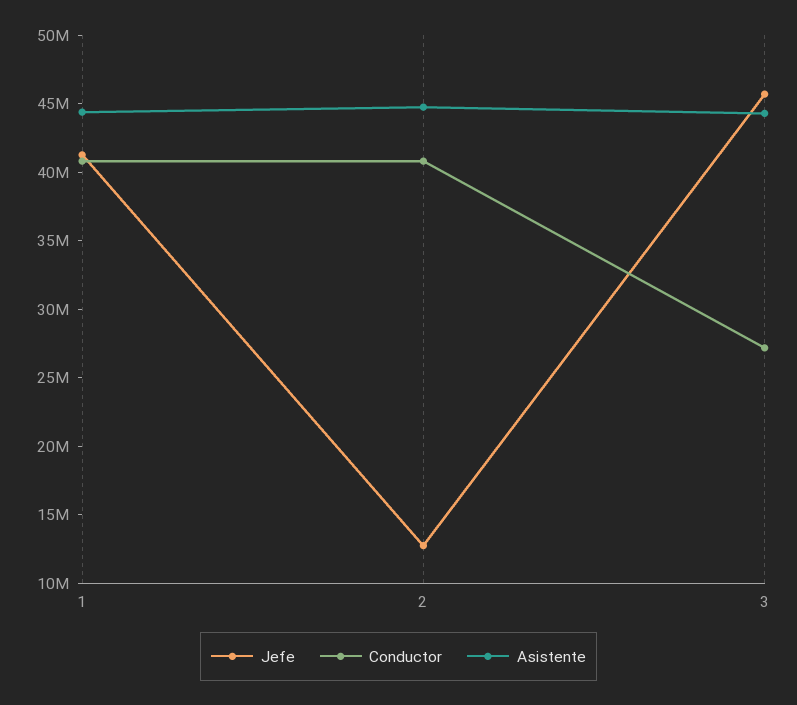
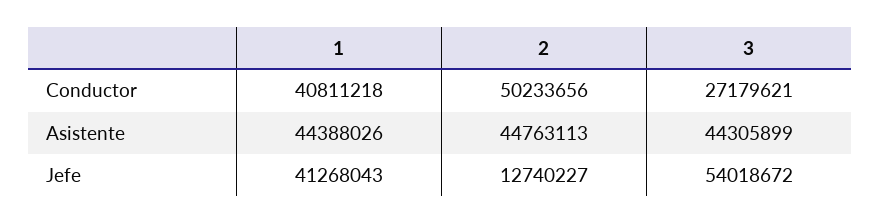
Conductor, 2: 41000000 -> 50233656
Jefe, 3: 46000000 -> 54018672

